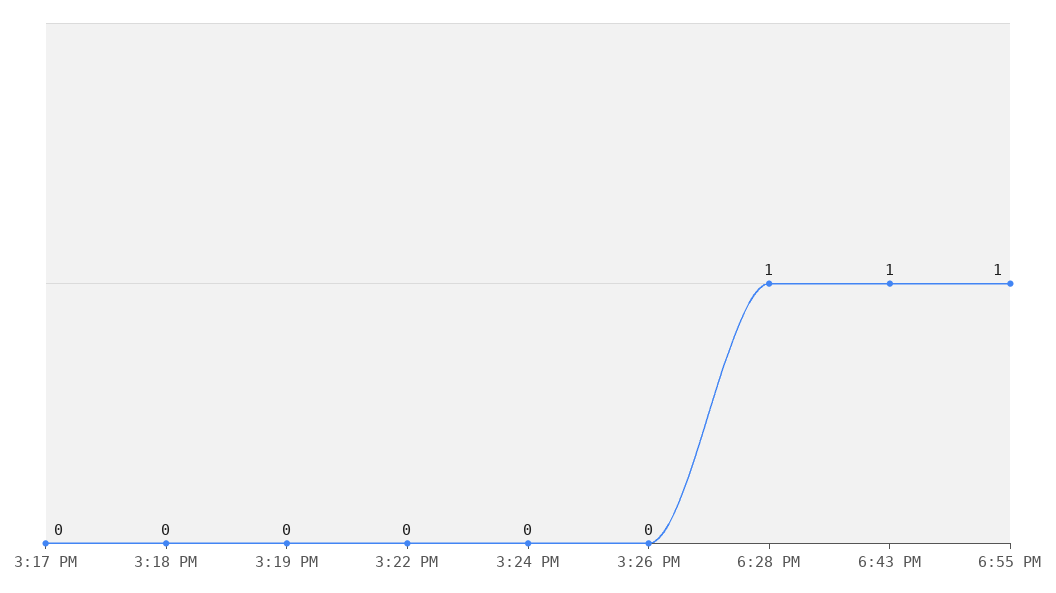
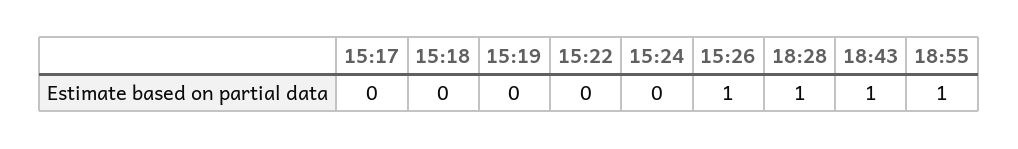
3:26 PM: 0 -> 1

